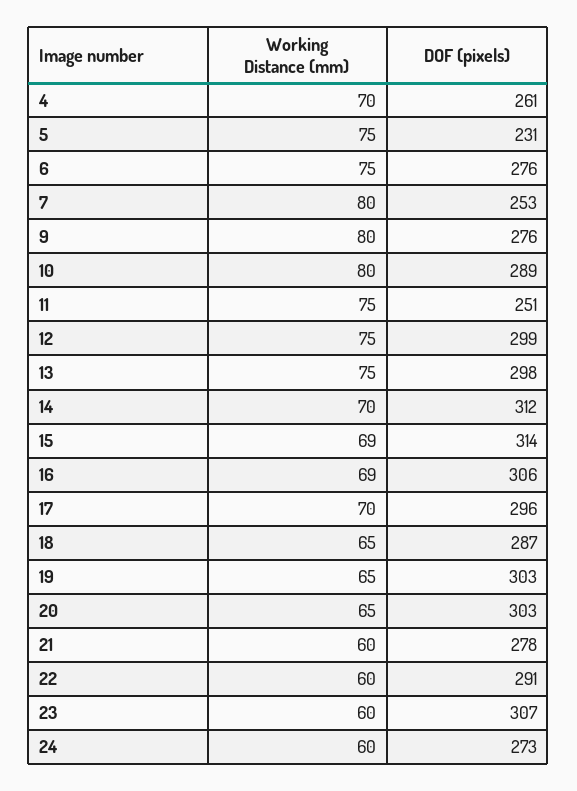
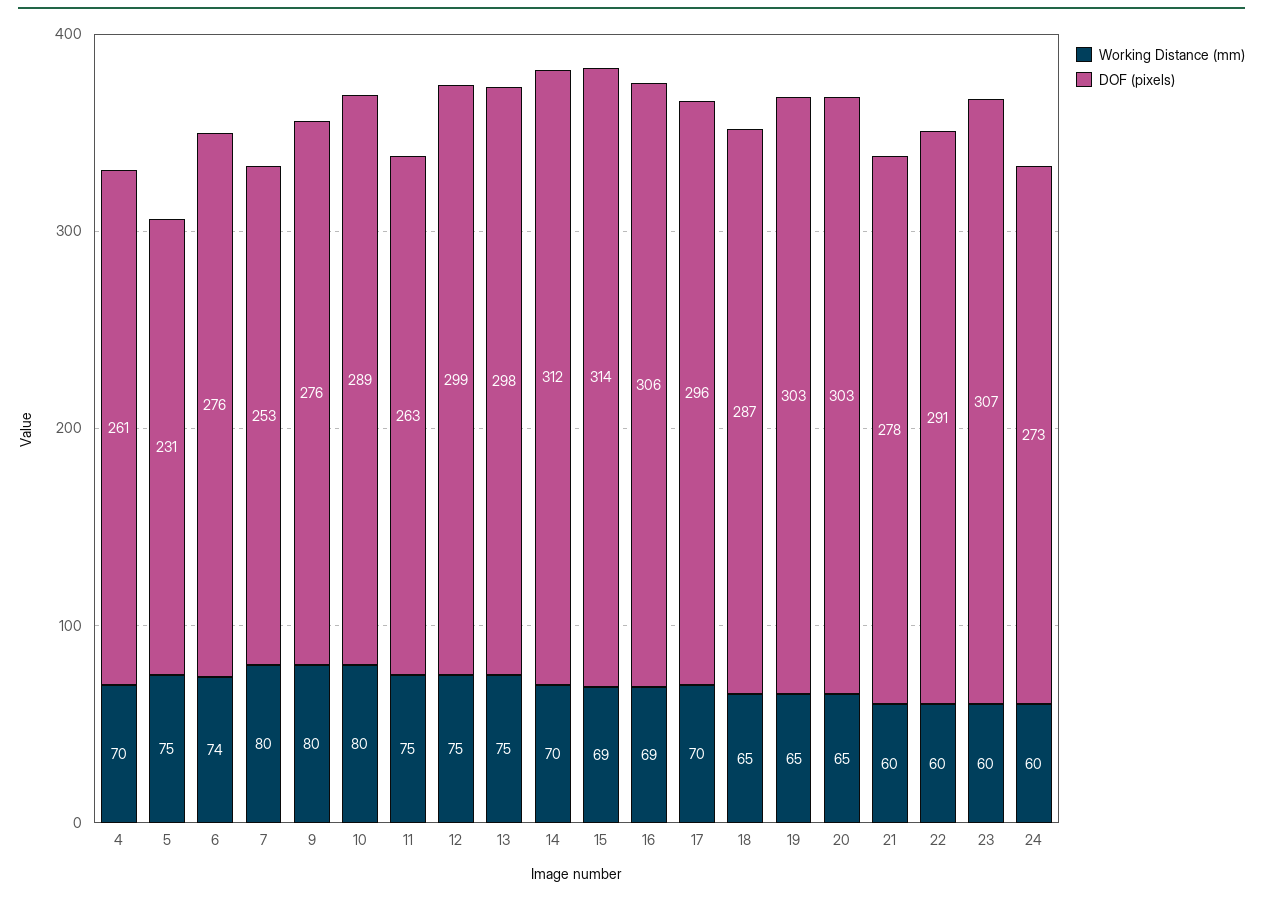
Working Distance (mm), 6: 75 -> 74
DOF (pixels), 11: 251 -> 263

